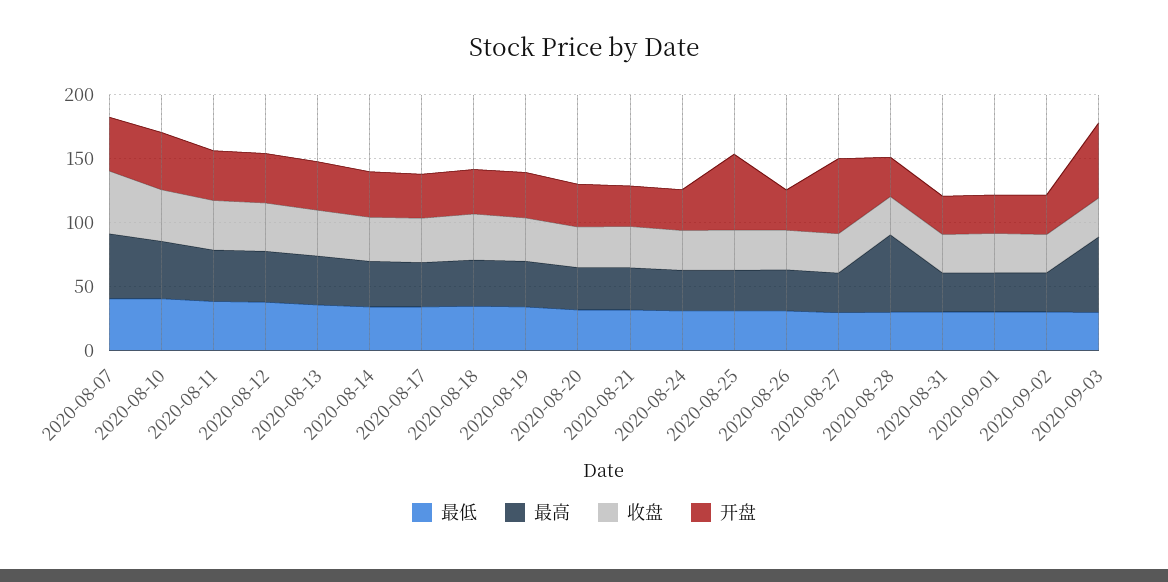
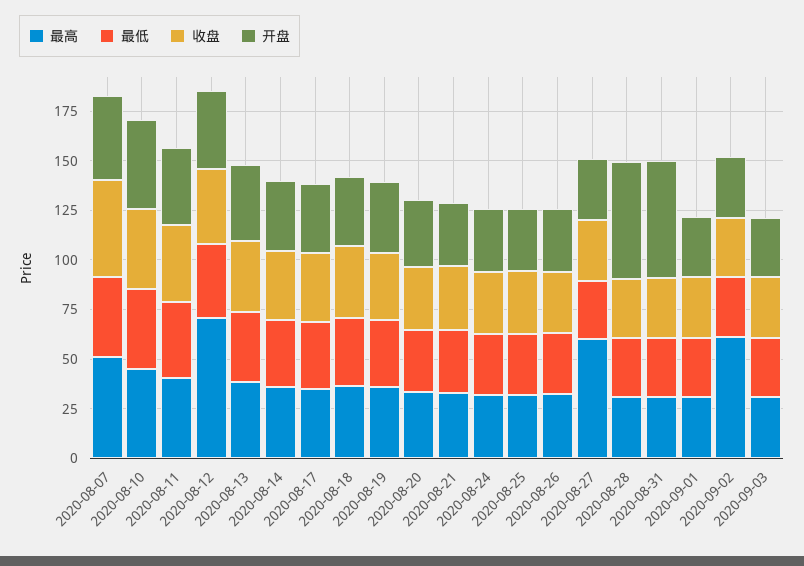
最高, 2020-08-12: 40 -> 70
开盘, 2020-08-25: 60 -> 30
最高, 2020-08-27: 30 -> 60
开盘, 2020-08-27: 60 -> 30
最高, 2020-08-28: 60 -> 30
开盘, 2020-08-28: 30 -> 60
开盘, 2020-08-31: 30 -> 60
最高, 2020-09-02: 30 -> 60
最高, 2020-09-03: 60 -> 30
开盘, 2020-09-03: 60 -> 30

